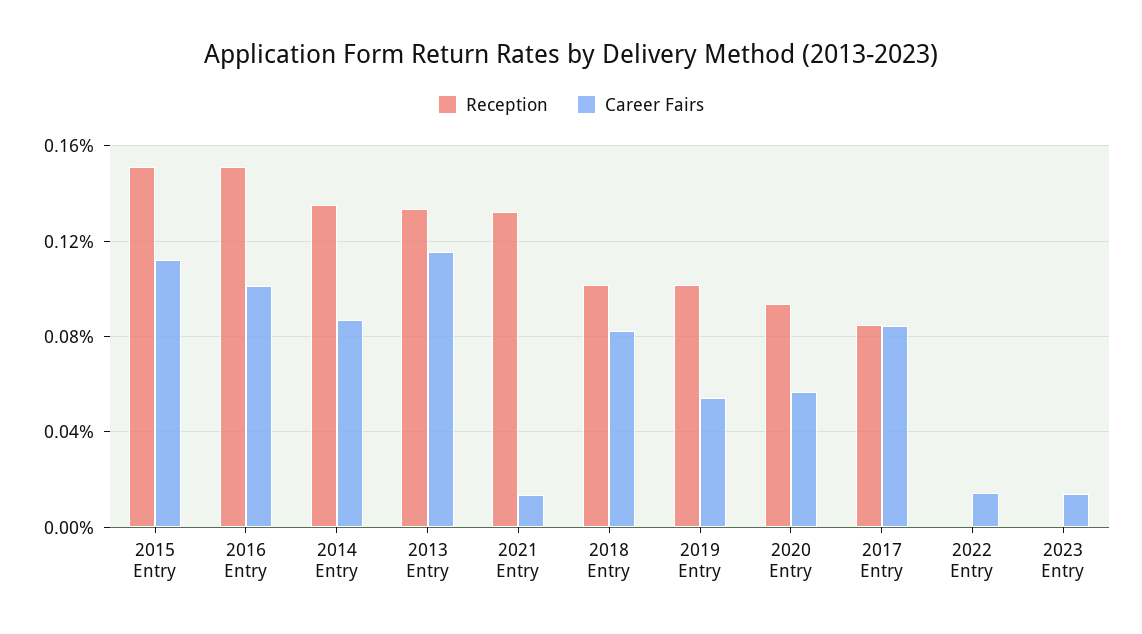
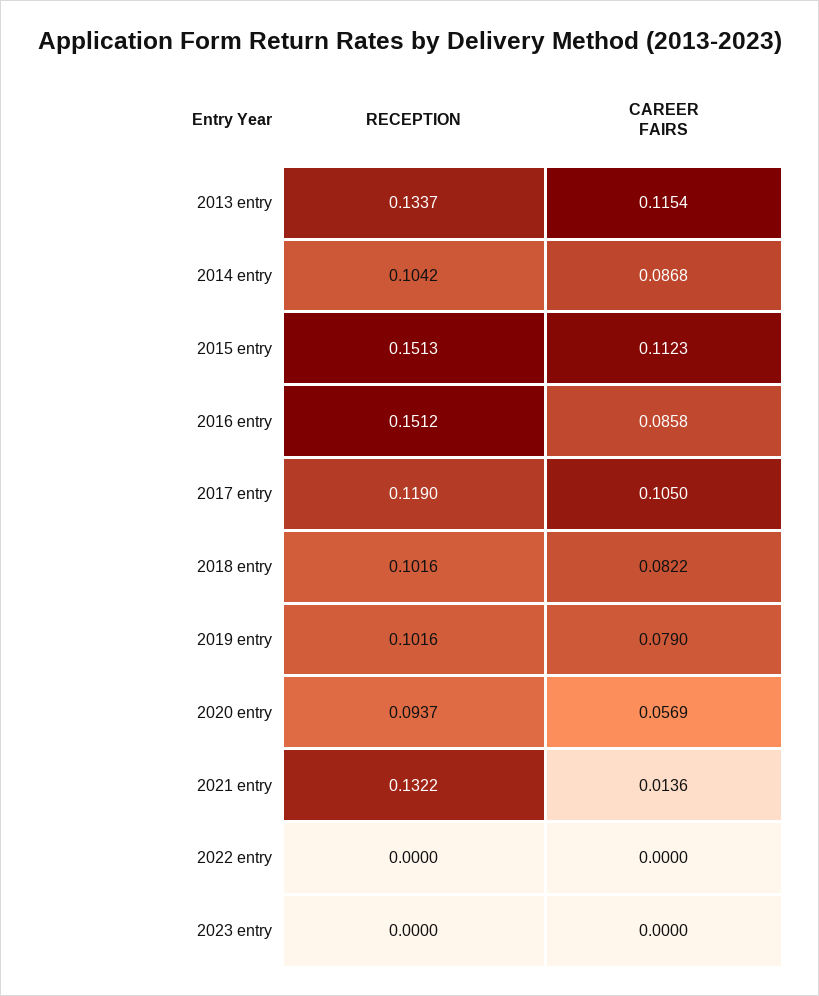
Career Fairs, 2016 Entry: 0.1 -> 0.0858
Reception, 2014 Entry: 0.135 -> 0.1042
Career Fairs, 2019 Entry: 0.055 -> 0.079
Reception, 2017 Entry: 0.085 -> 0.119
Career Fairs, 2017 Entry: 0.085 -> 0.105
Career Fairs, 2022 Entry: 0.015 -> 0
Career Fairs, 2023 Entry: 0.015 -> 0

